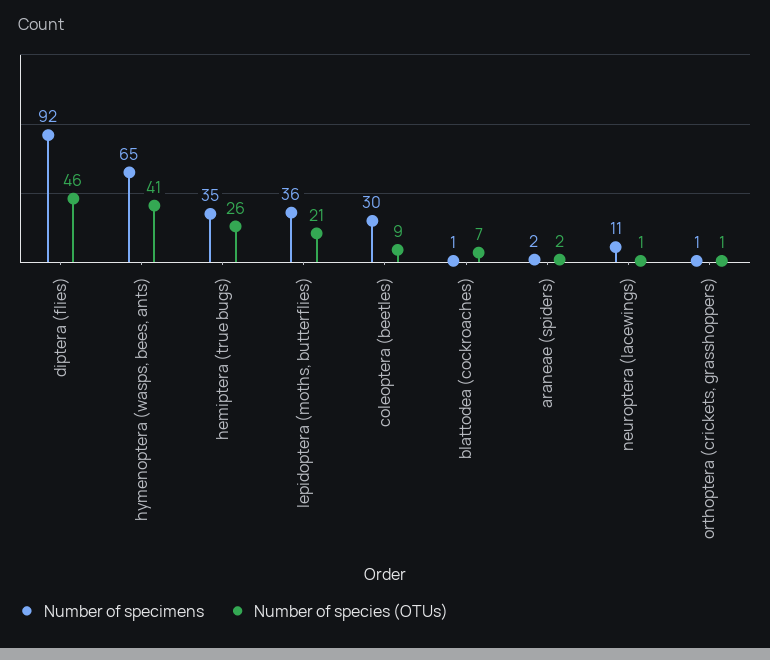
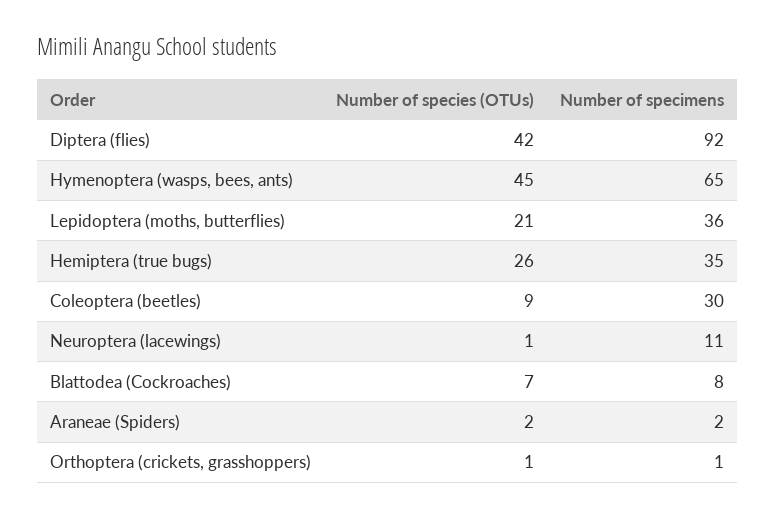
Number of species (OTUs), diptera (flies): 46 -> 42
Number of species (OTUs), hymenoptera (wasps, bees, ants): 41 -> 45
Number of specimens, blattodea (cockroaches): 1 -> 8

